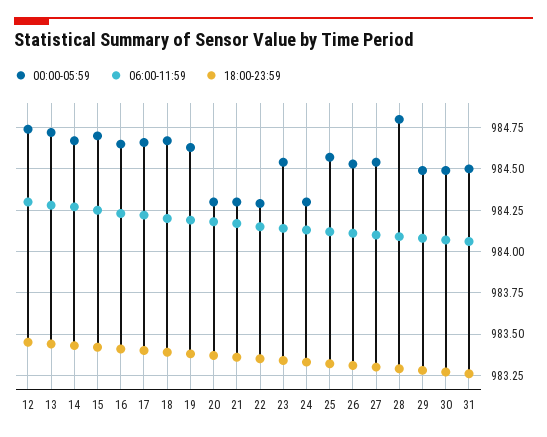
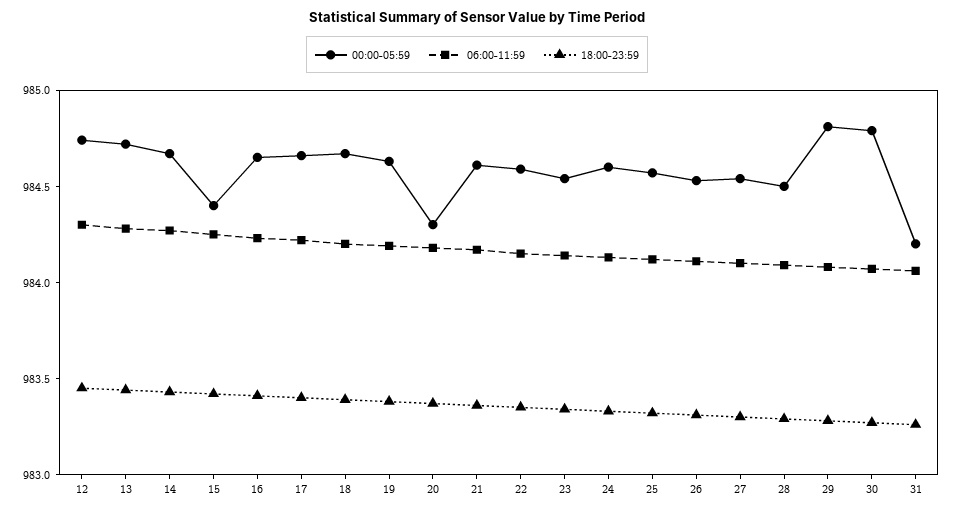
00:00-05:59, 15: 984.7 -> 984.4
00:00-05:59, 21: 984.3 -> 984.6
00:00-05:59, 22: 984.3 -> 984.6
00:00-05:59, 24: 984.3 -> 984.6
00:00-05:59, 28: 984.8 -> 984.5
00:00-05:59, 29: 984.5 -> 984.8
00:00-05:59, 30: 984.5 -> 984.8
00:00-05:59, 31: 984.5 -> 984.2

